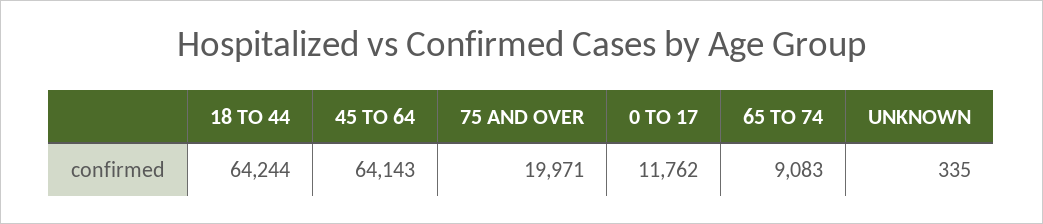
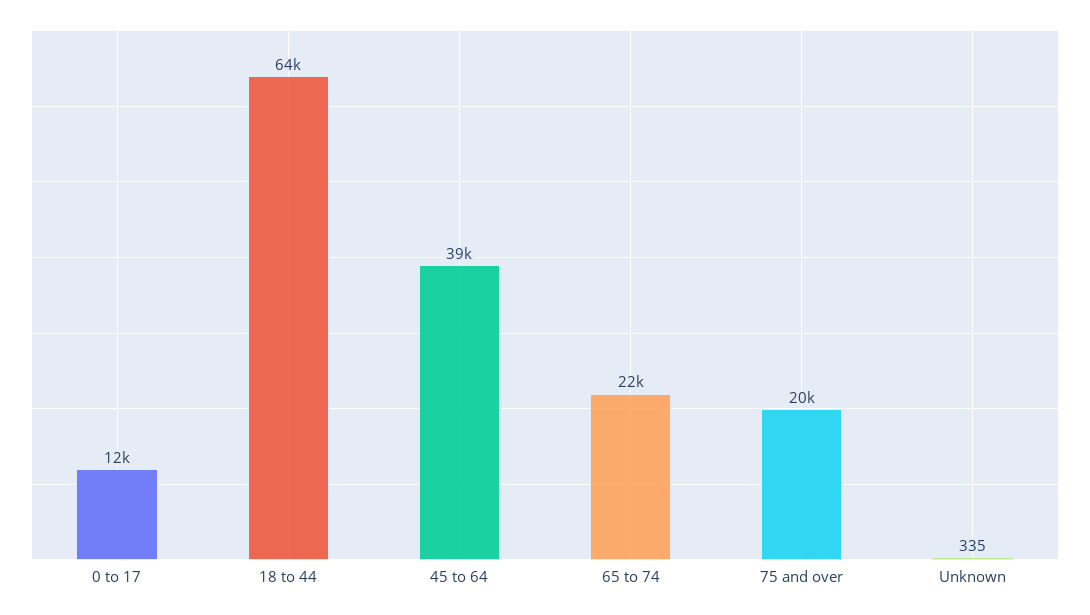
45 TO 64: 64143 -> 39000
65 TO 74: 9083 -> 22000

